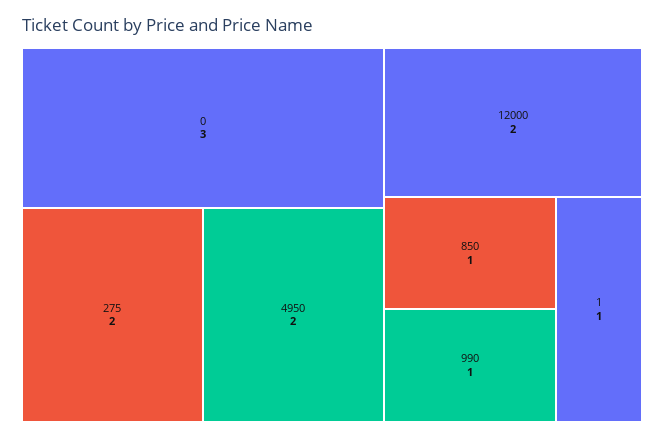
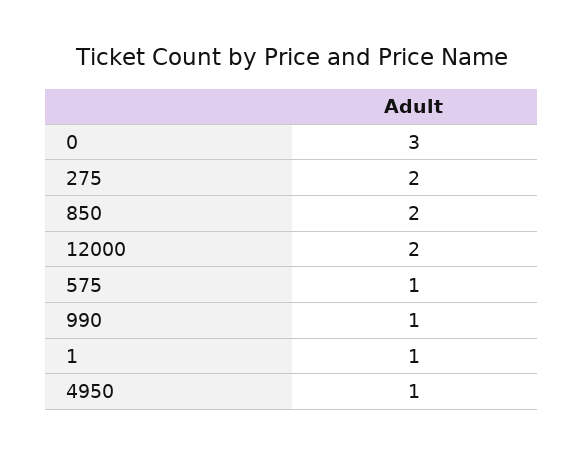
4950: 2 -> 1
850: 1 -> 2
575: none -> 1

